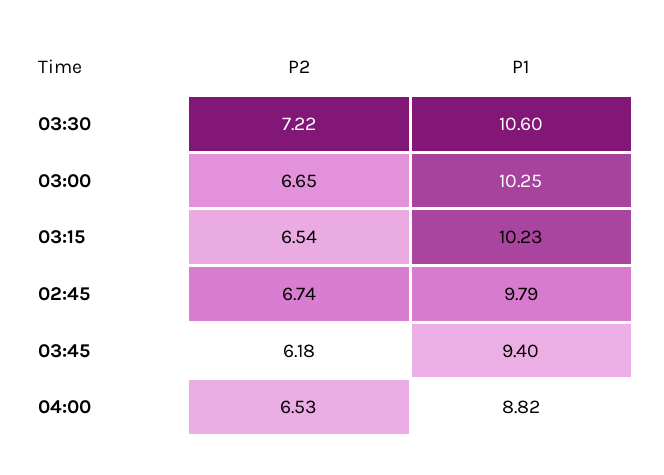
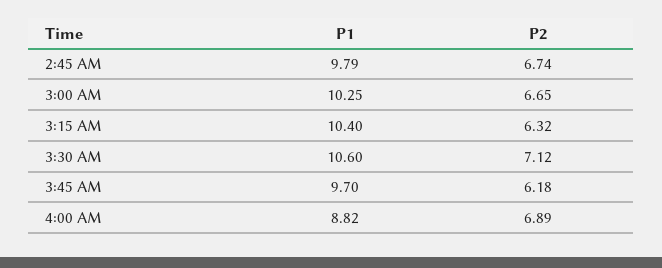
P2, 03:30: 7.22 -> 7.12
P2, 03:15: 6.54 -> 6.32
P1, 03:15: 10.23 -> 10.4
P1, 03:45: 9.4 -> 9.7
P2, 04:00: 6.53 -> 6.89

